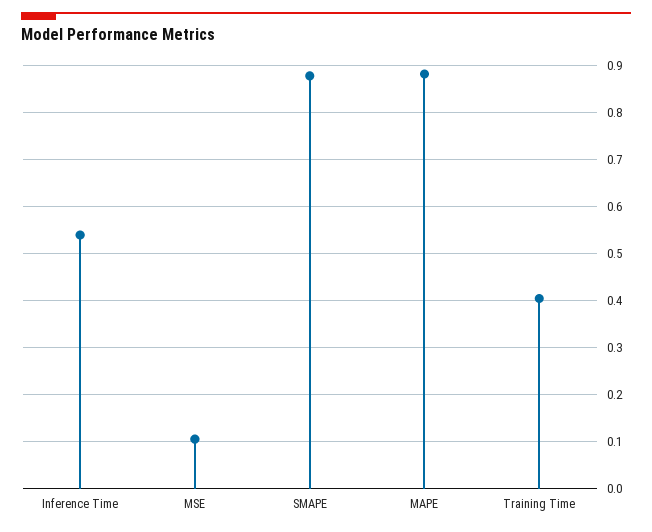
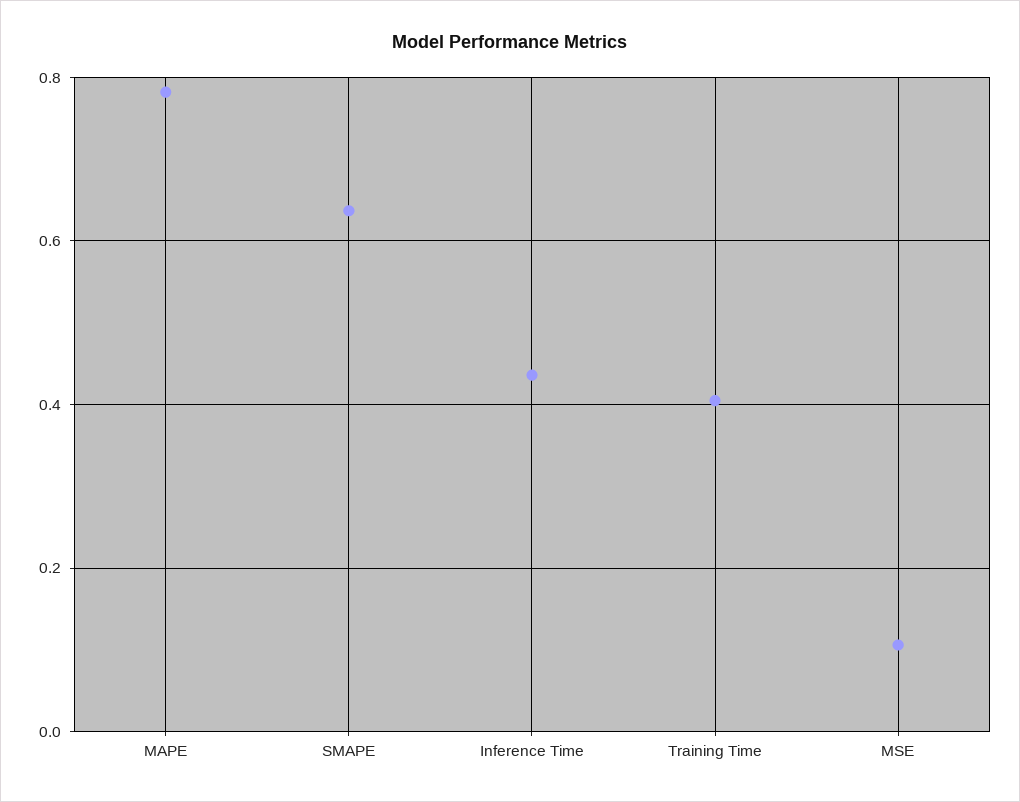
Inference Time: 0.54 -> 0.44
SMAPE: 0.88 -> 0.64
MAPE: 0.88 -> 0.78

